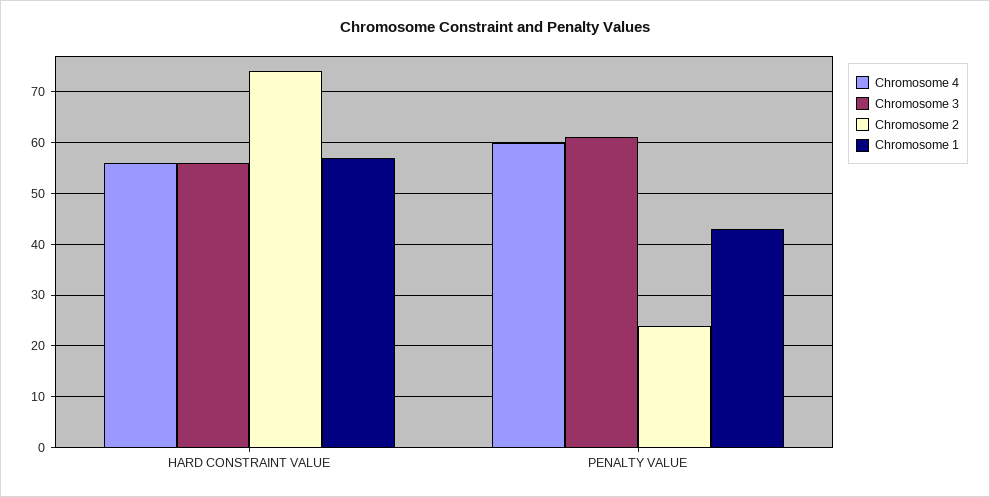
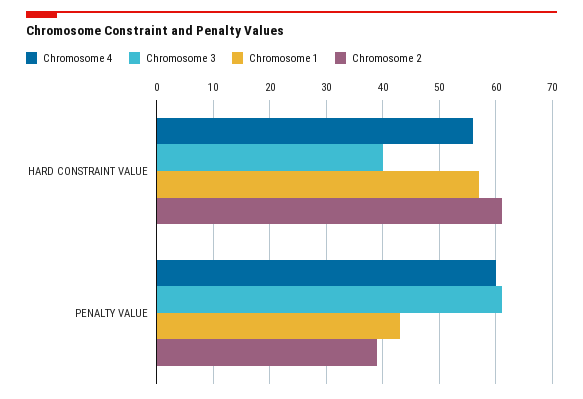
Chromosome 3, HARD CONSTRAINT VALUE: 55 -> 40
Chromosome 2, HARD CONSTRAINT VALUE: 75 -> 60
Chromosome 2, PENALTY VALUE: 25 -> 40

